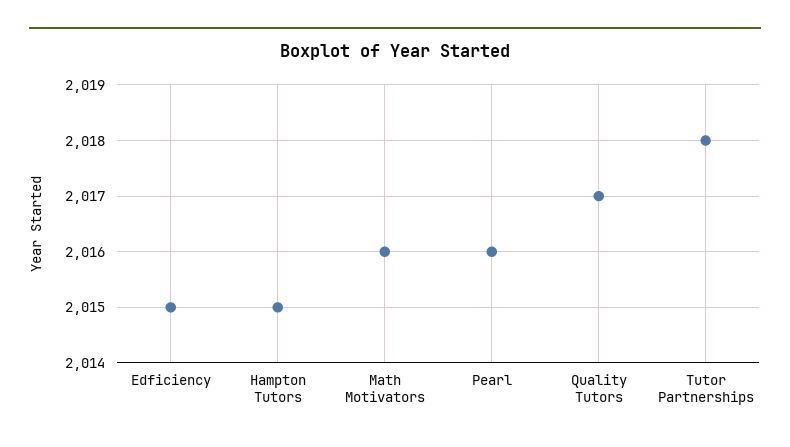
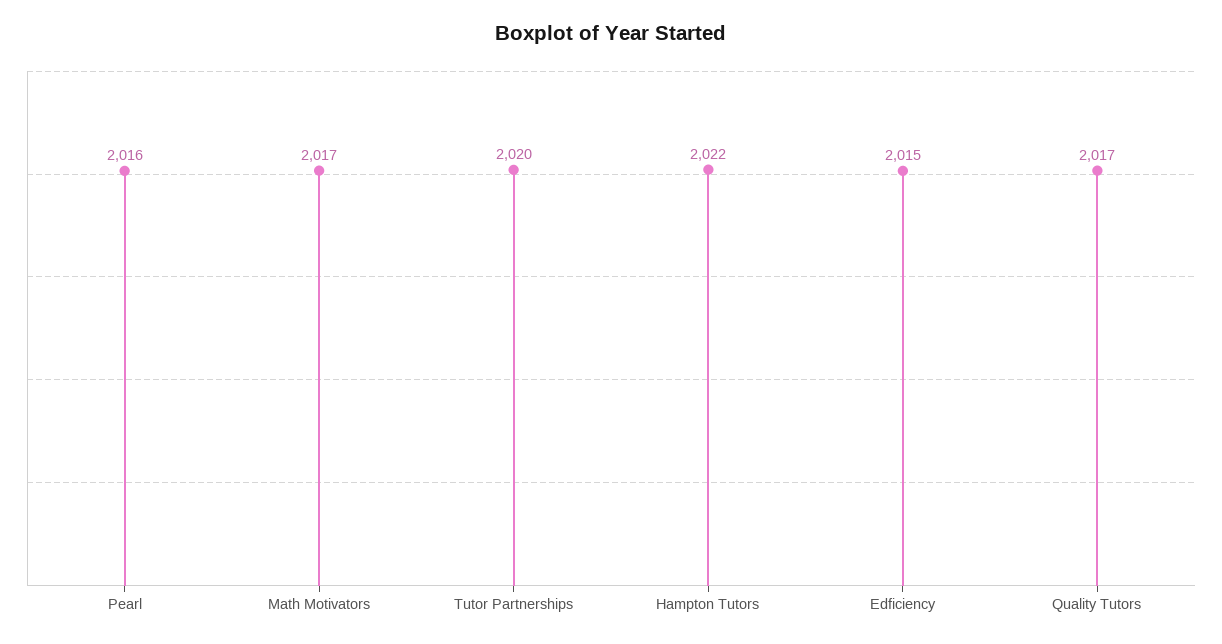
Hampton Tutors: 2015 -> 2022
Math Motivators: 2016 -> 2017
Tutor Partnerships: 2018 -> 2020

